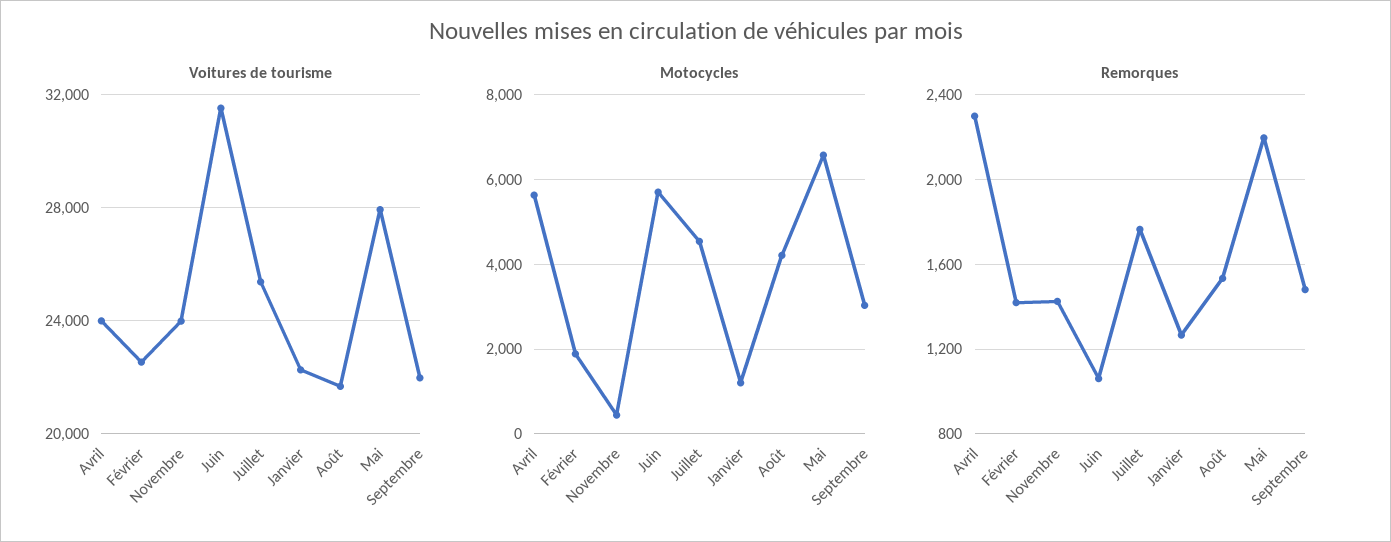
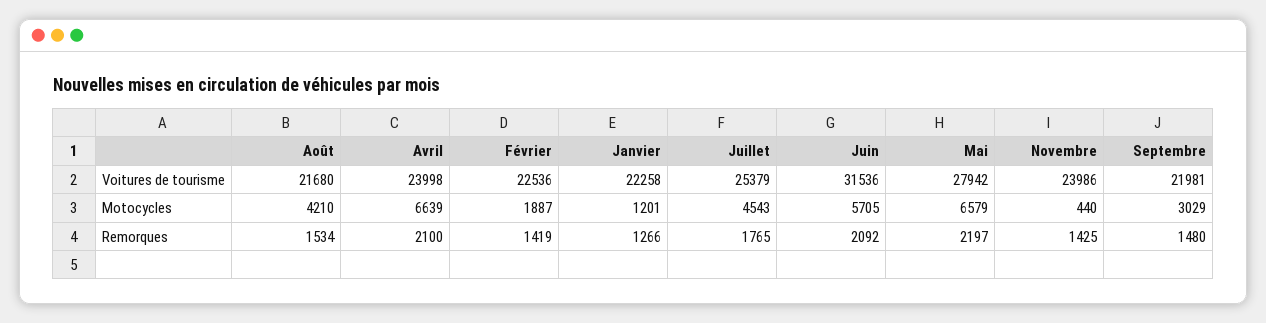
Motocycles, Avril: 5600 -> 6639
Remorques, Avril: 2300 -> 2100
Remorques, Juin: 1050 -> 2092

